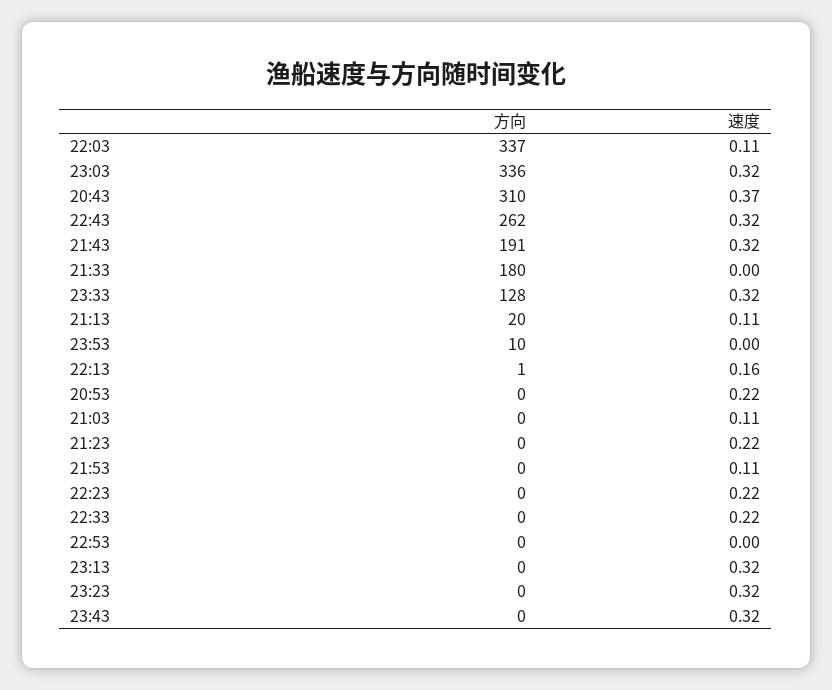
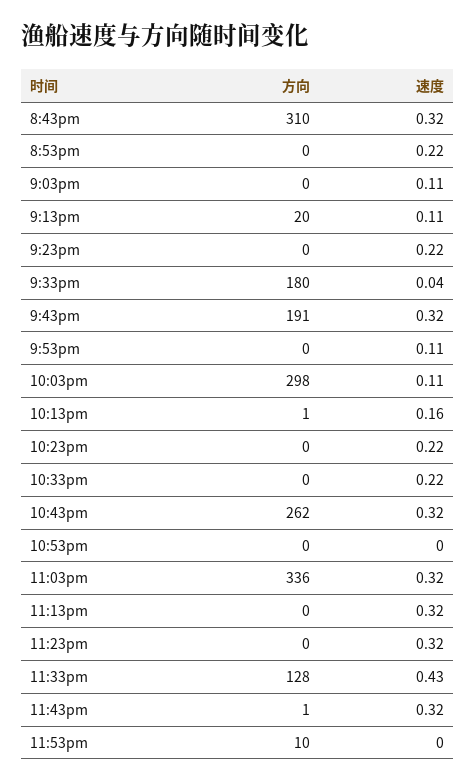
方向, 22:03: 337 -> 298
速度, 20:43: 0.37 -> 0.32
速度, 21:33: 0 -> 0.04
速度, 23:33: 0.32 -> 0.43
方向, 23:43: 0 -> 1

